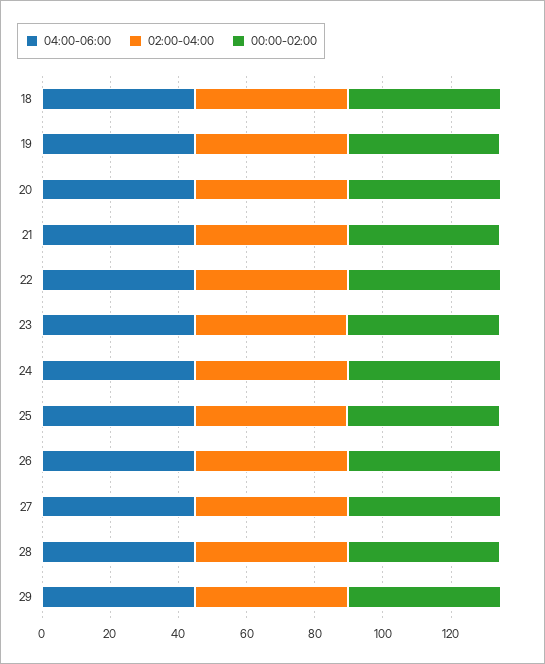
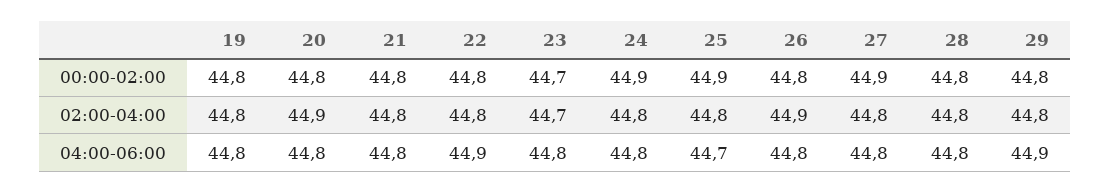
04:00-06:00, 18: 45 -> none
02:00-04:00, 18: 45 -> none
00:00-02:00, 18: 45 -> none

